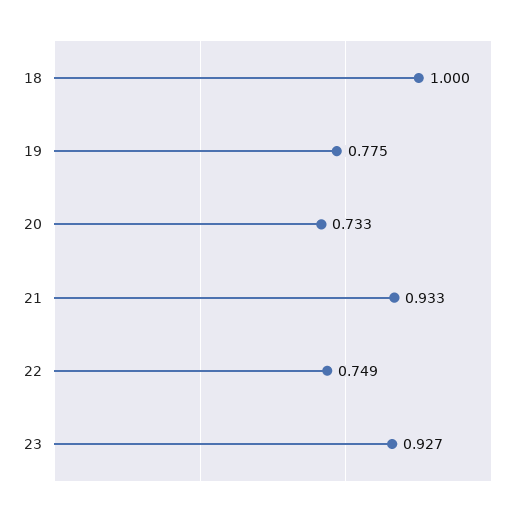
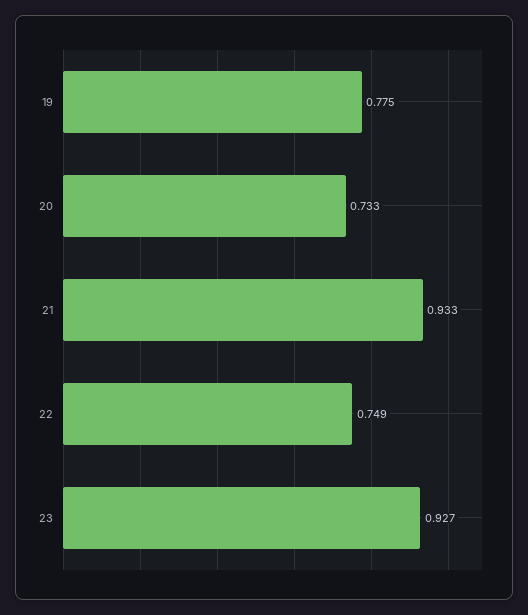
18: 1 -> none

